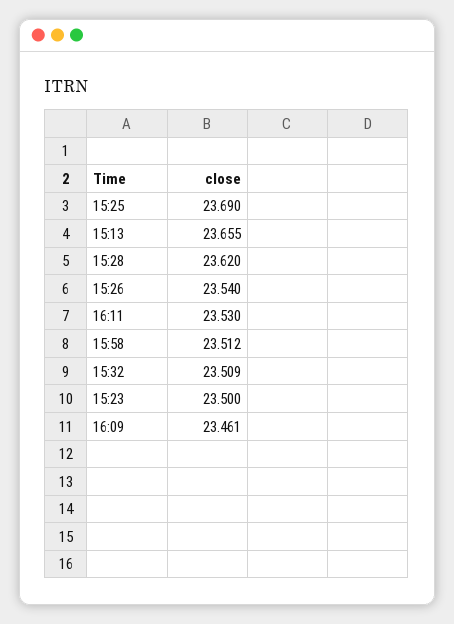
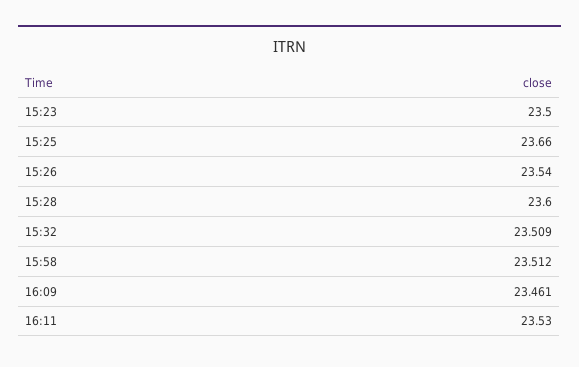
15:25: 23.69 -> 23.66
15:13: 23.655 -> none
15:28: 23.62 -> 23.6

